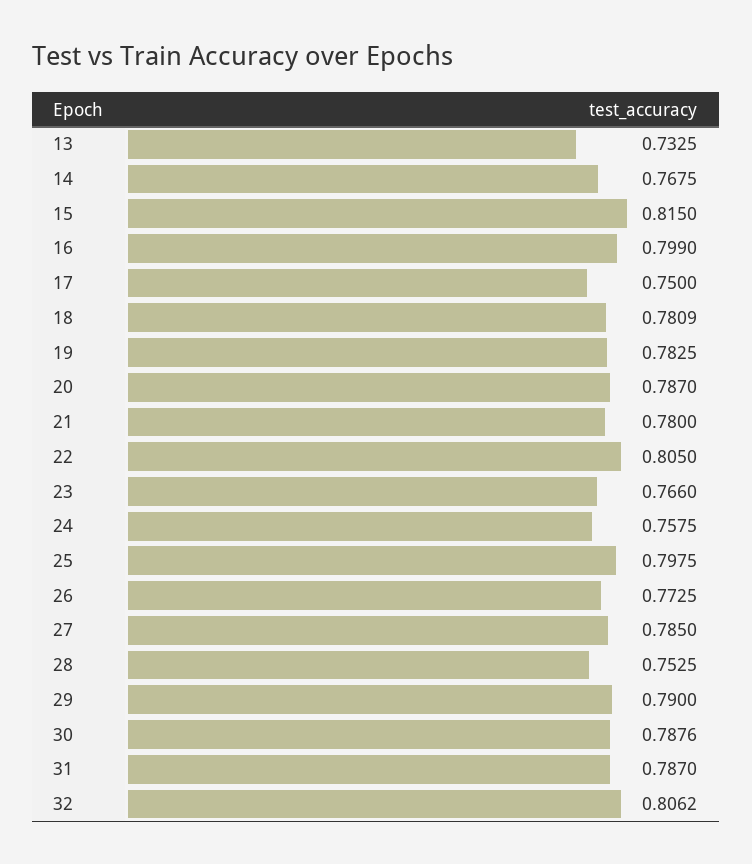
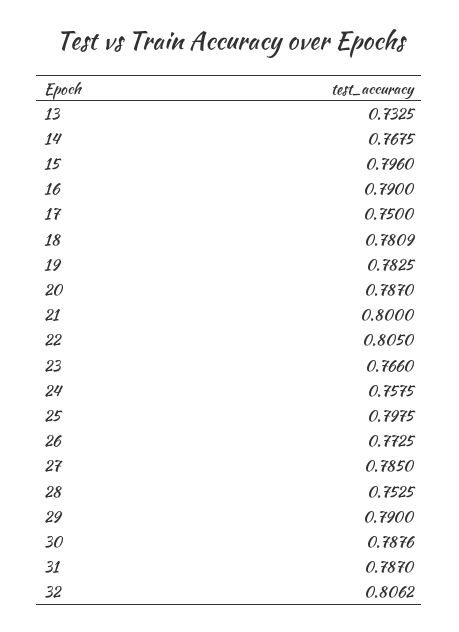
15: 0.815 -> 0.796
16: 0.799 -> 0.79
21: 0.78 -> 0.8

